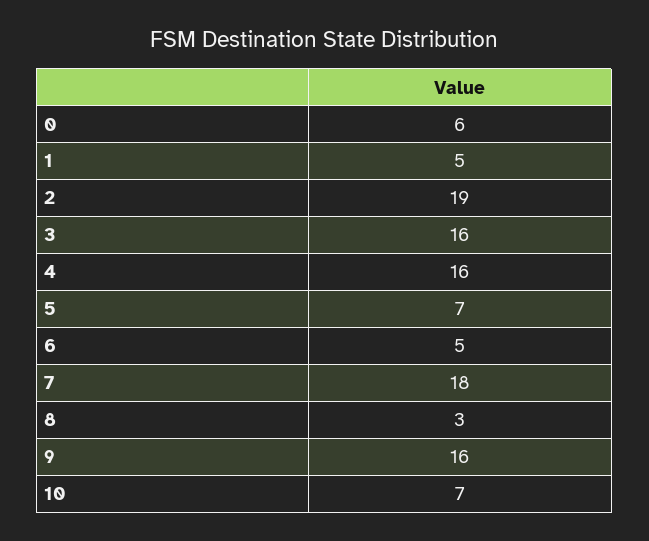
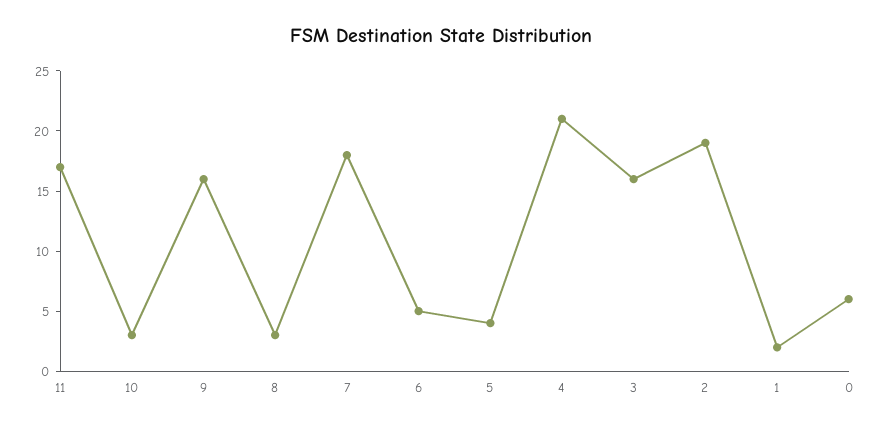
1: 5 -> 2
4: 16 -> 21
5: 7 -> 4
10: 7 -> 3
11: none -> 17

